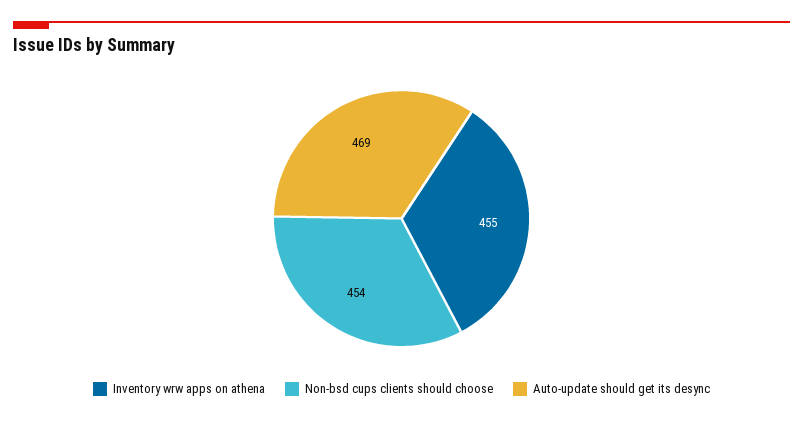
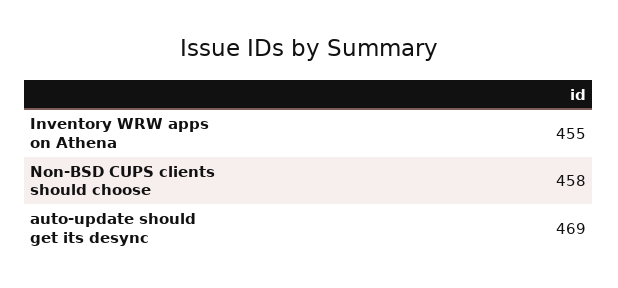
Non-bsd cups clients should choose: 454 -> 458

